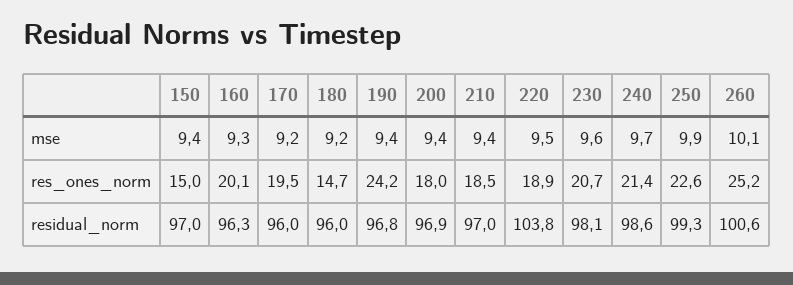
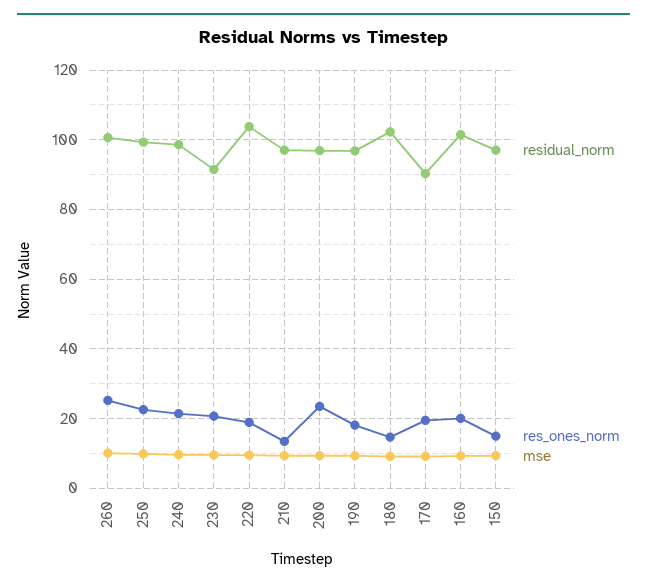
res_ones_norm, 190: 24.2 -> 18
res_ones_norm, 200: 18 -> 24
res_ones_norm, 210: 18.5 -> 14
residual_norm, 160: 96.3 -> 102
residual_norm, 170: 96 -> 90
residual_norm, 180: 96 -> 102
residual_norm, 230: 98.1 -> 92

